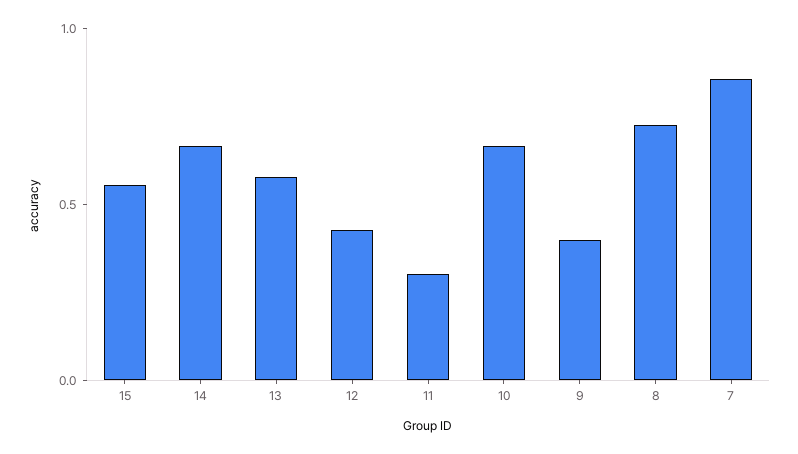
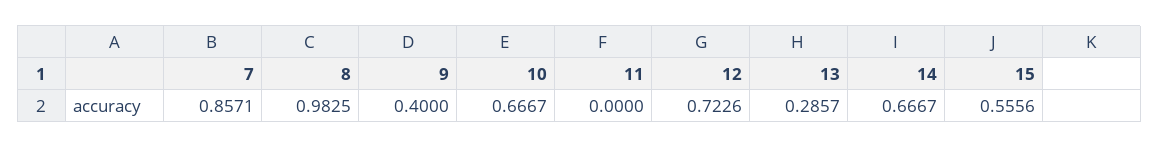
13: 0.6 -> 0.2857
12: 0.4 -> 0.7226
11: 0.3 -> 0
8: 0.7 -> 0.9825

